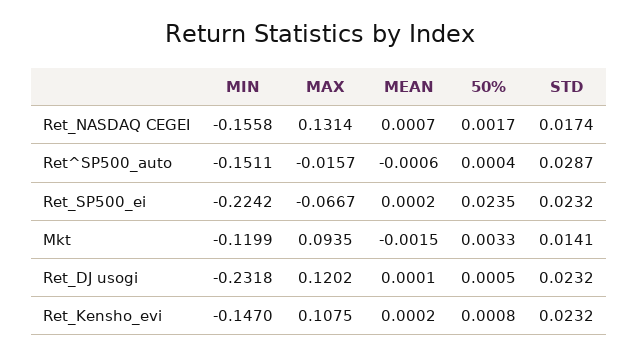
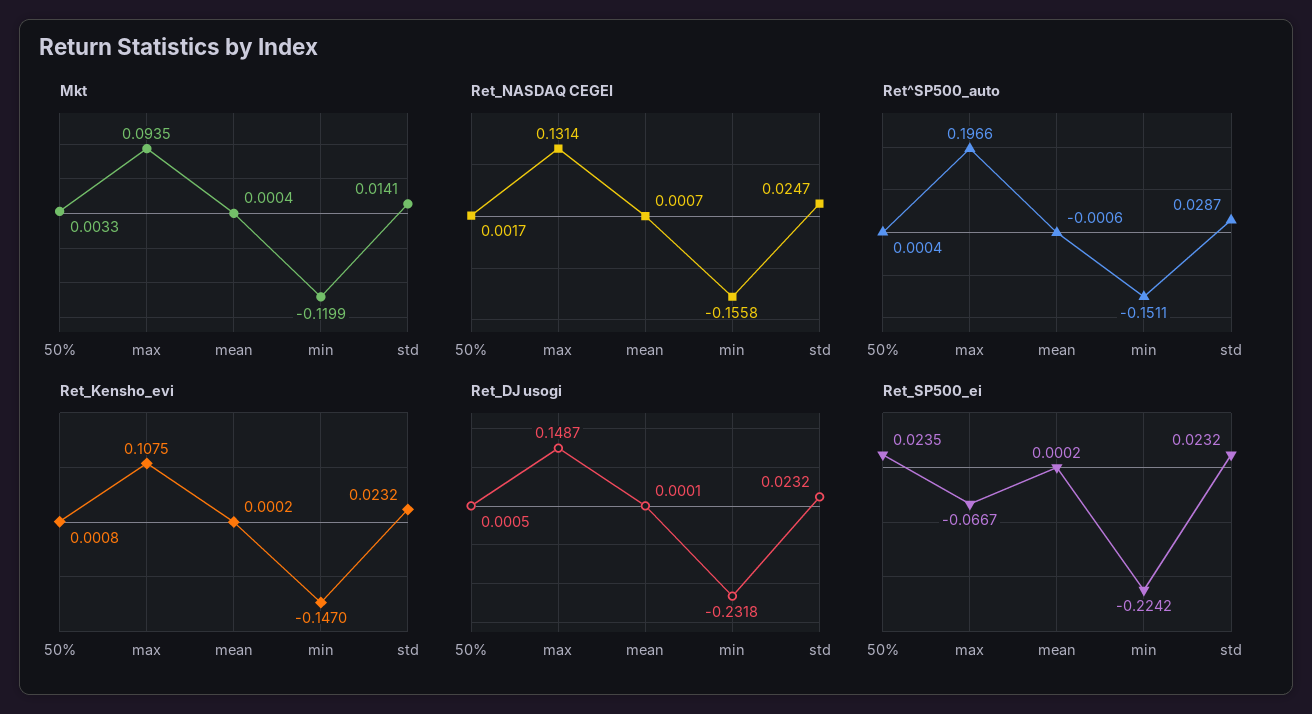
Ret_NASDAQ CEGEI, STD: 0.0174 -> 0.0247
Ret^SP500_auto, MAX: -0.0157 -> 0.1966
Mkt, MEAN: -0.0015 -> 0.0004
Ret_DJ usogi, MAX: 0.1202 -> 0.1487

